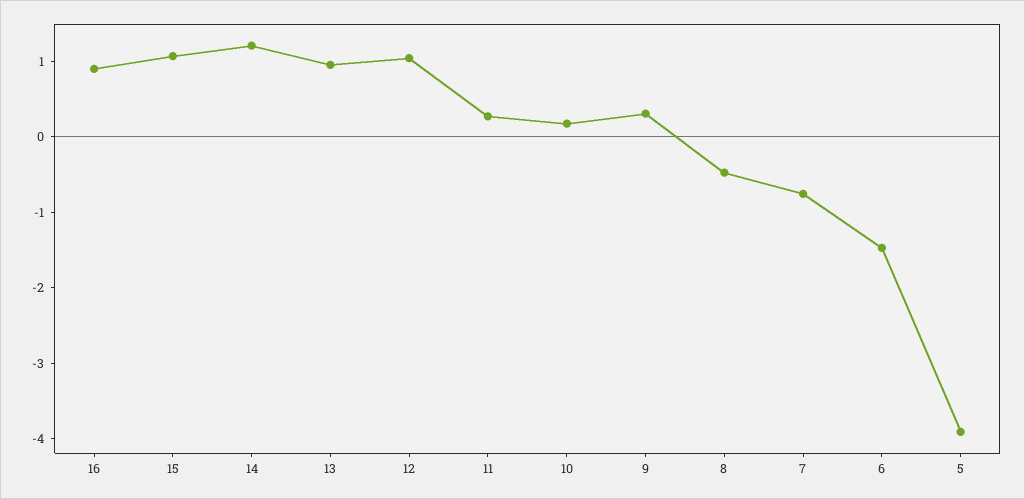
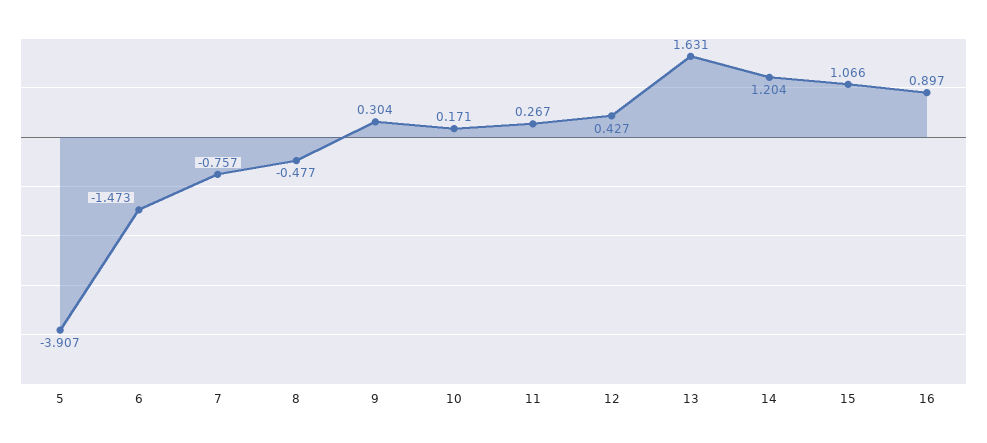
13: 1 -> 1.631
12: 1 -> 0.427

